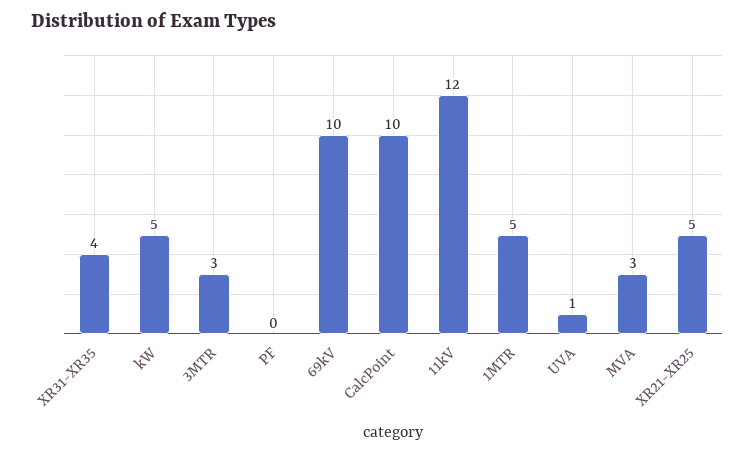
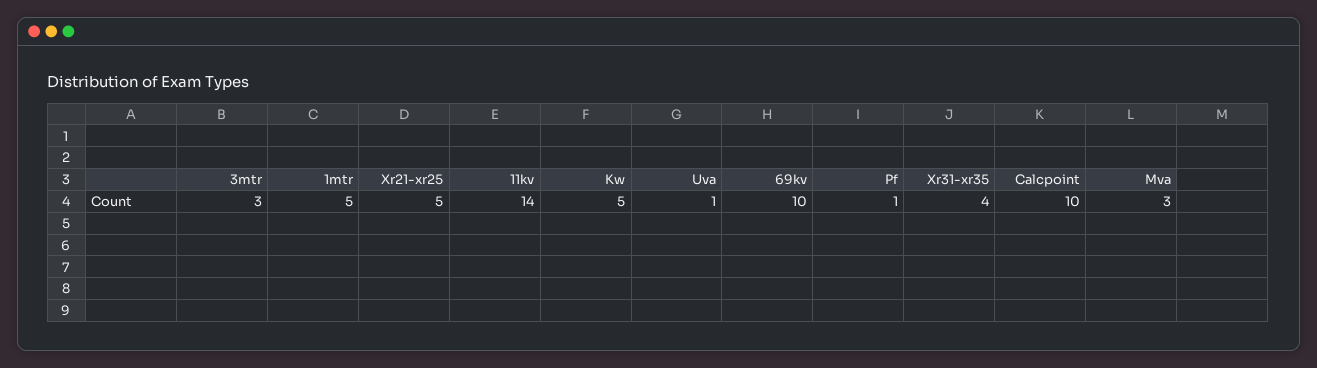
PF: 0 -> 1
11kV: 12 -> 14

